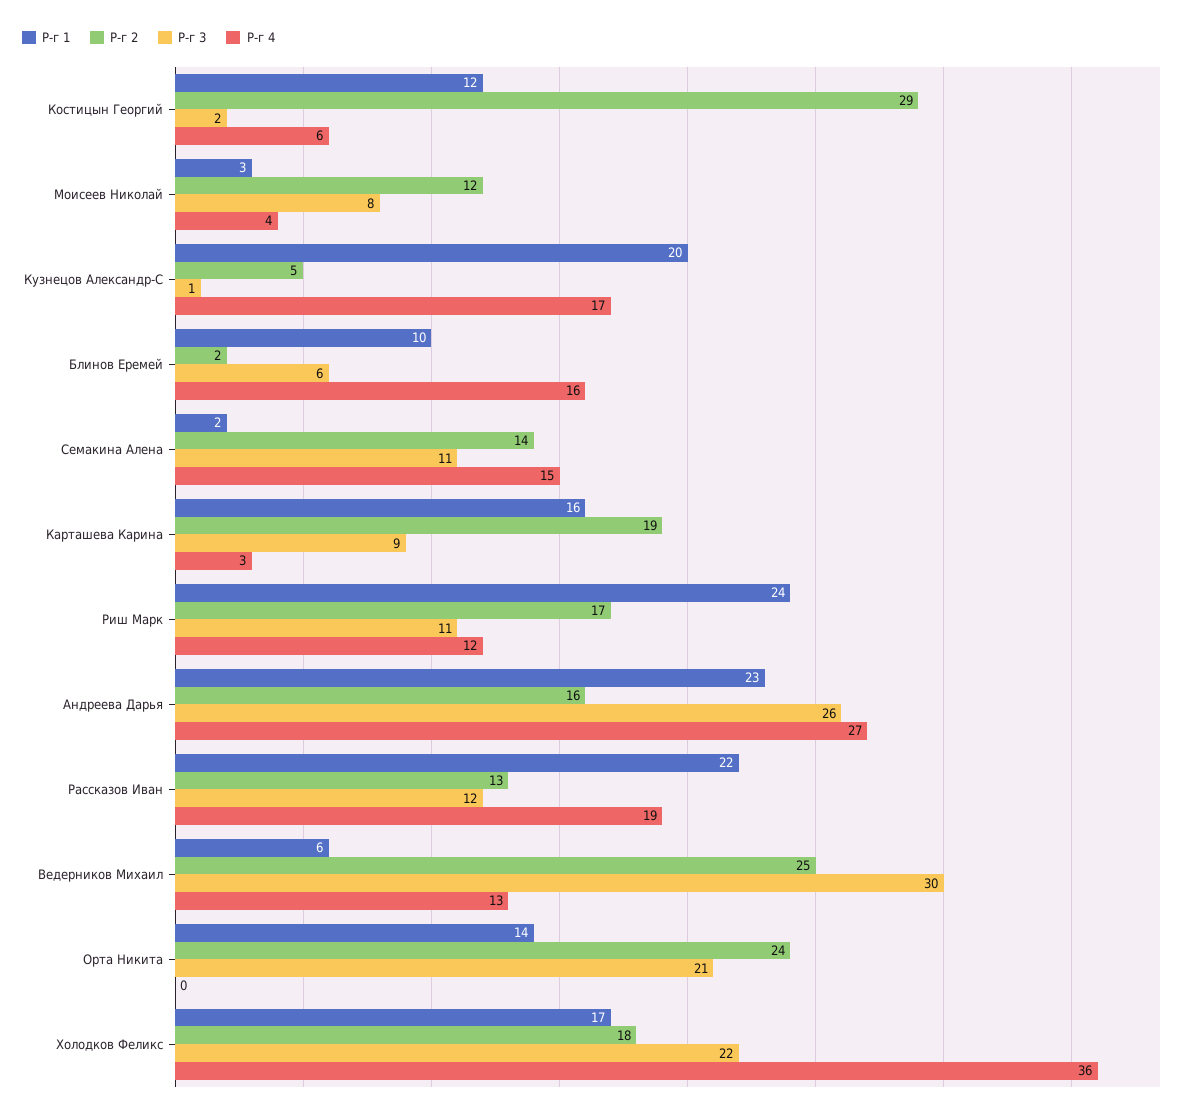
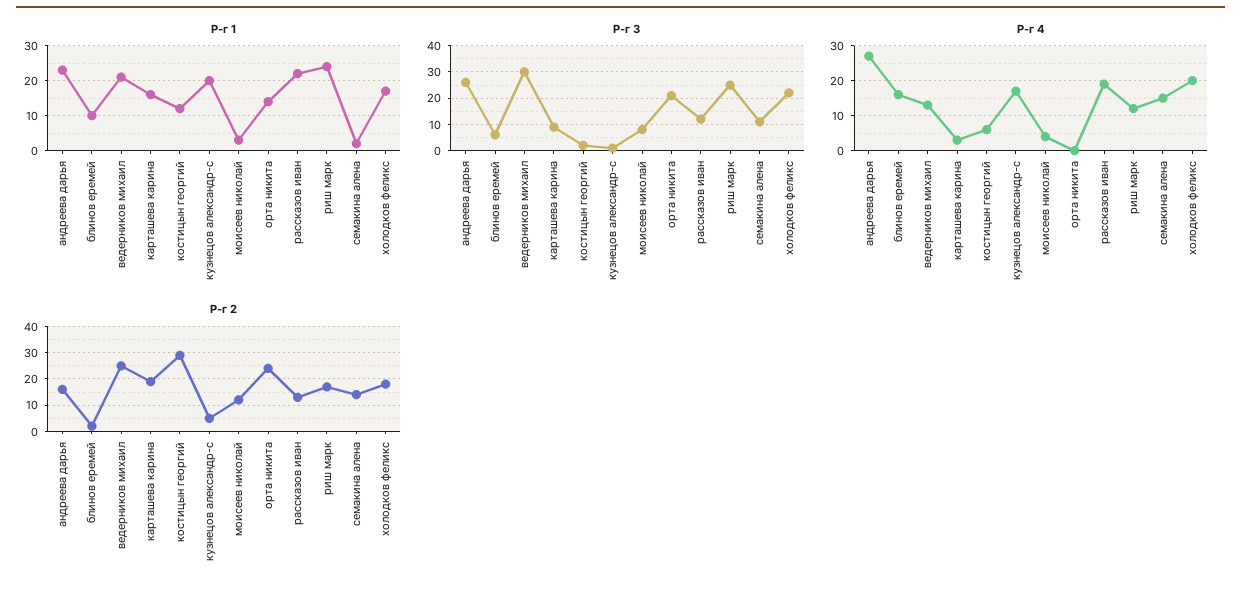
Р-г 3, Риш Марк: 11 -> 25
Р-г 1, Ведерников Михаил: 6 -> 20
Р-г 4, Холодков Феликс: 36 -> 20

